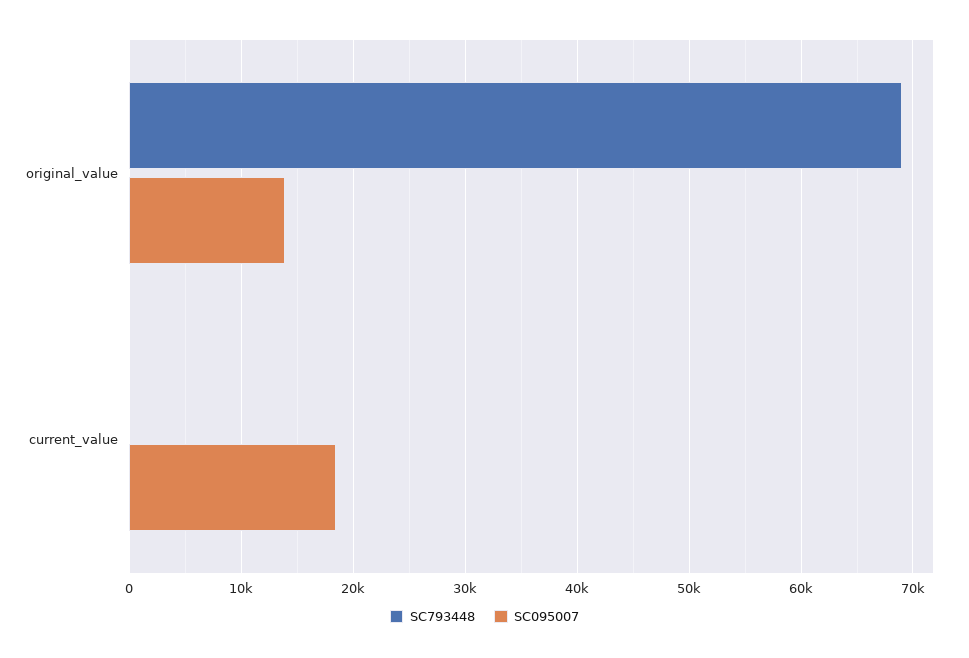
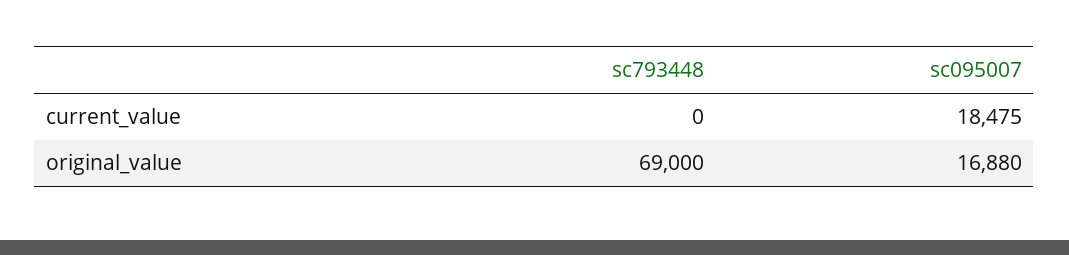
SC095007, original_value: 14000 -> 16880

